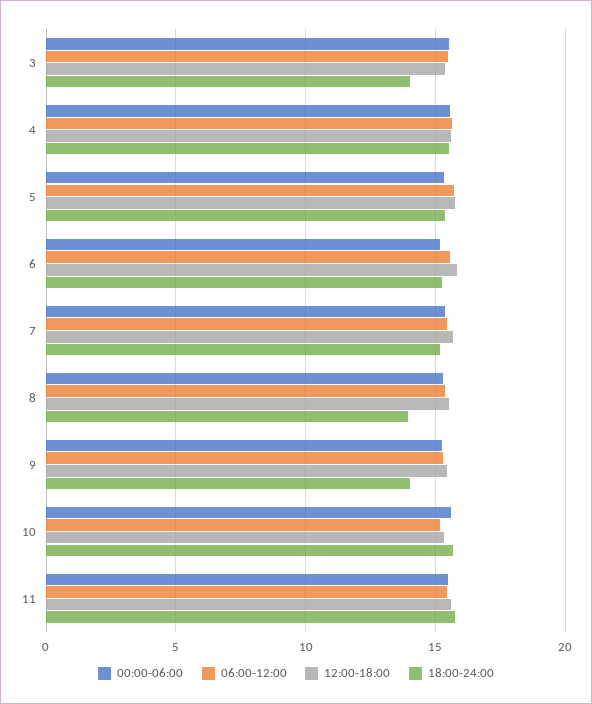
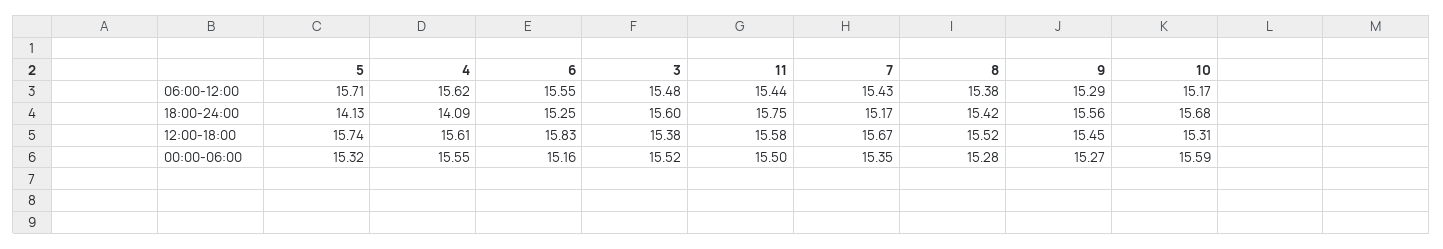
18:00-24:00, 3: 14 -> 15.6
18:00-24:00, 4: 15.5 -> 14.09
18:00-24:00, 5: 15.5 -> 14.13
18:00-24:00, 8: 14 -> 15.42
18:00-24:00, 9: 14 -> 15.56

